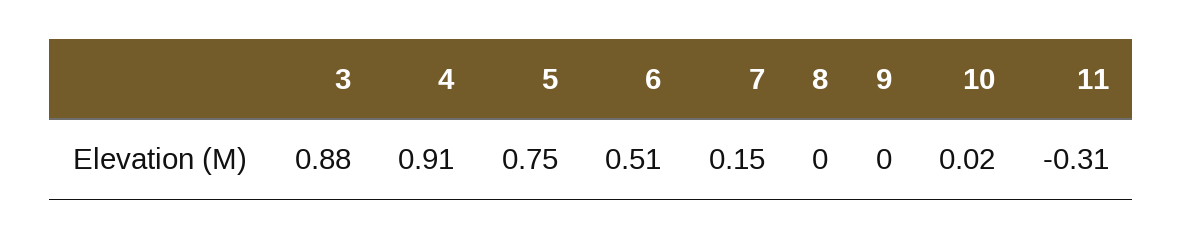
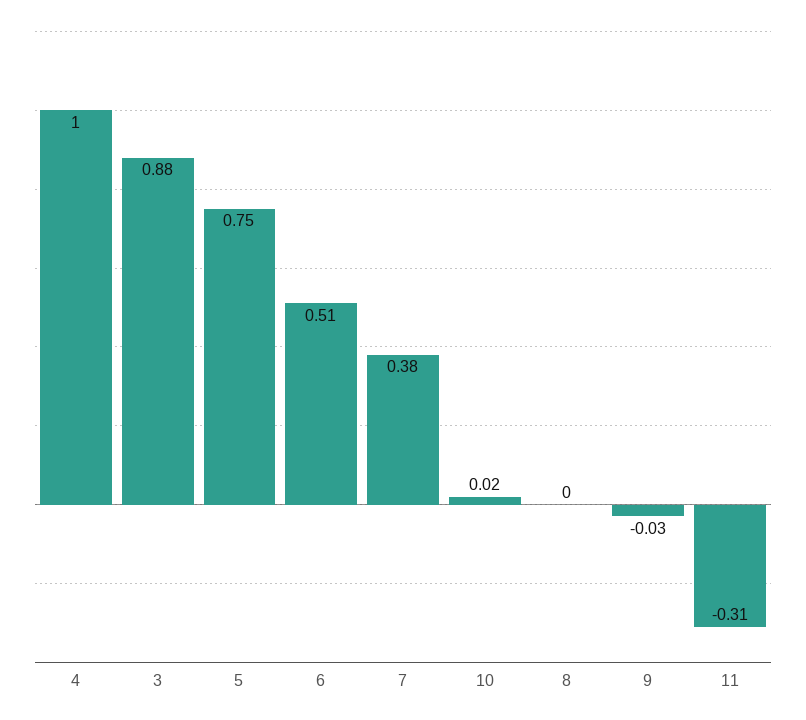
4: 0.91 -> 1
7: 0.15 -> 0.38
9: 0 -> -0.03

